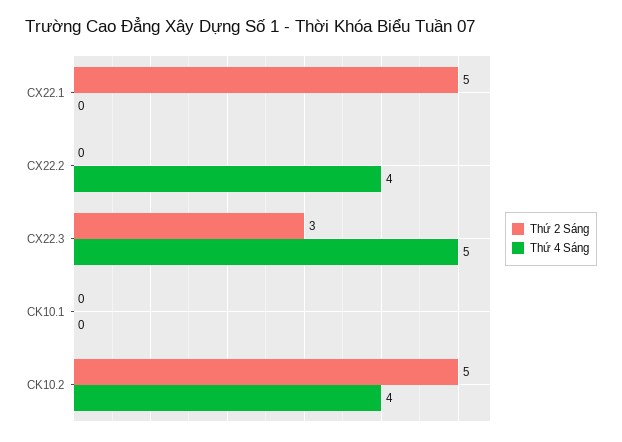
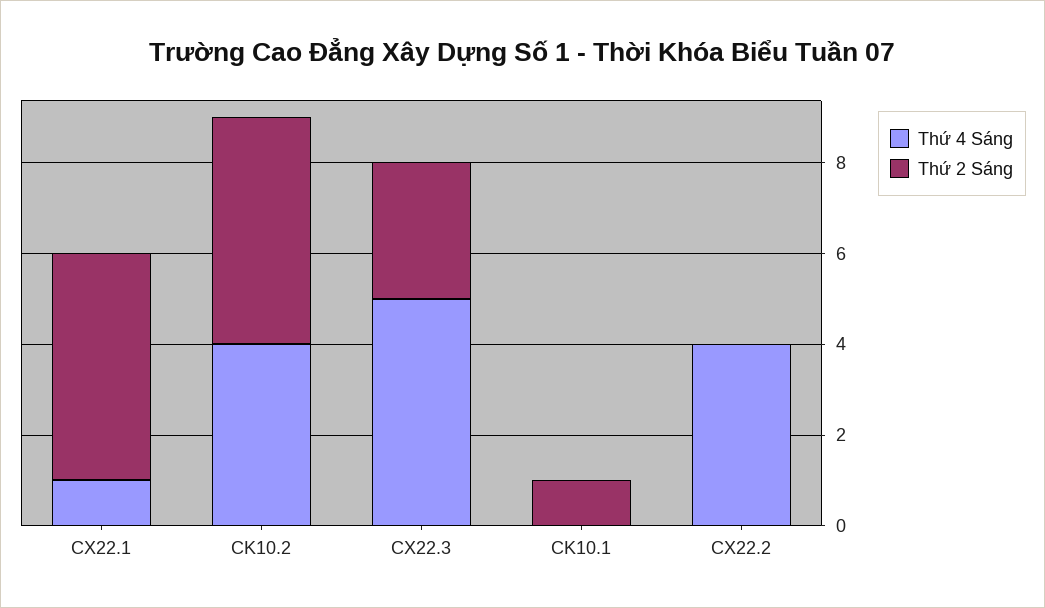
Thứ 4 Sáng, CX22.1: 0 -> 1
Thứ 2 Sáng, CK10.1: 0 -> 1

